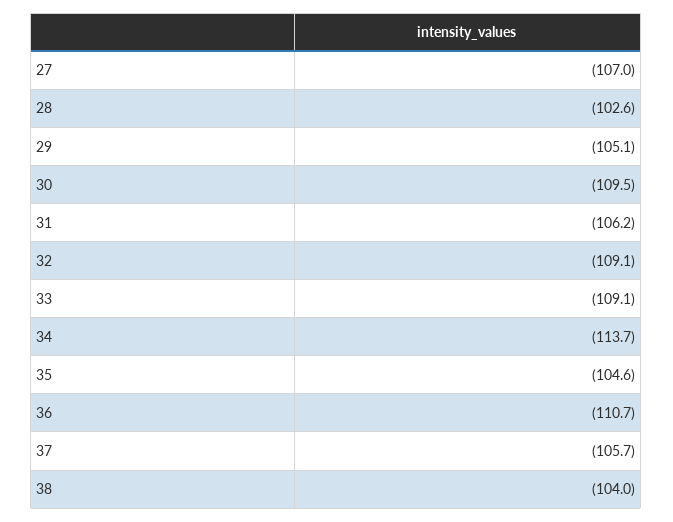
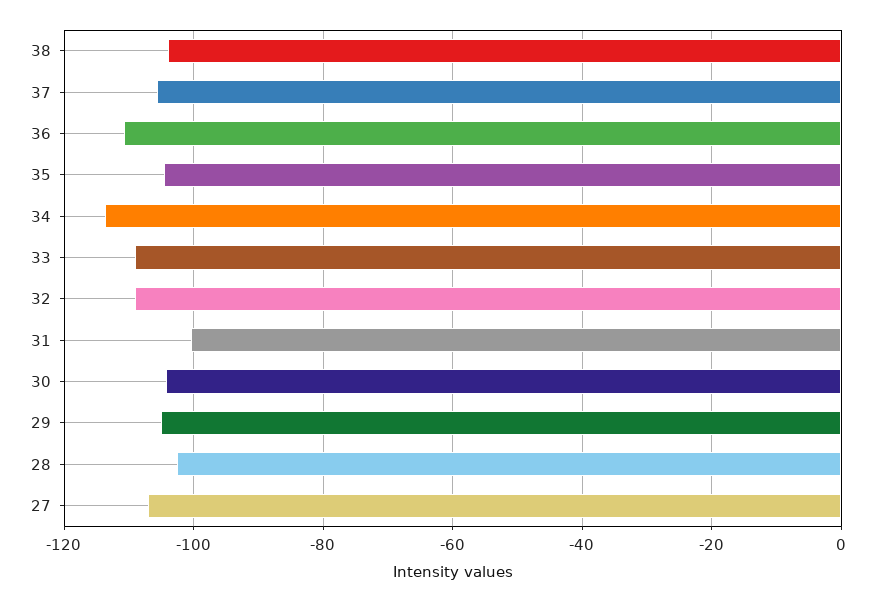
30: -109.5 -> -104
31: -106.2 -> -100

